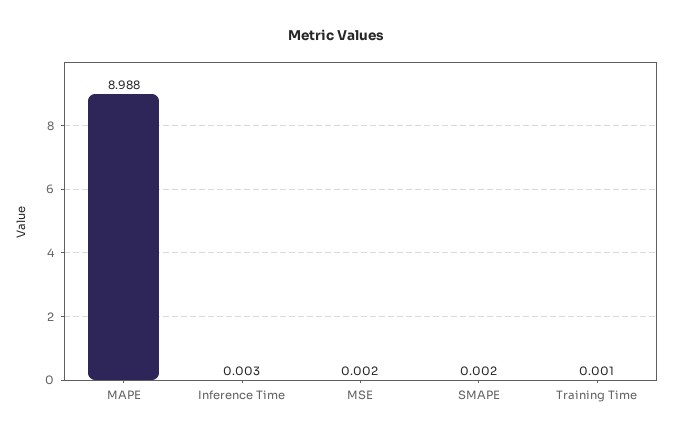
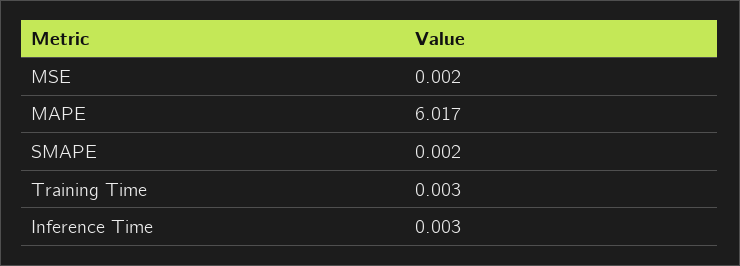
MAPE: 8.988 -> 6.017
Training Time: 0.001 -> 0.003

